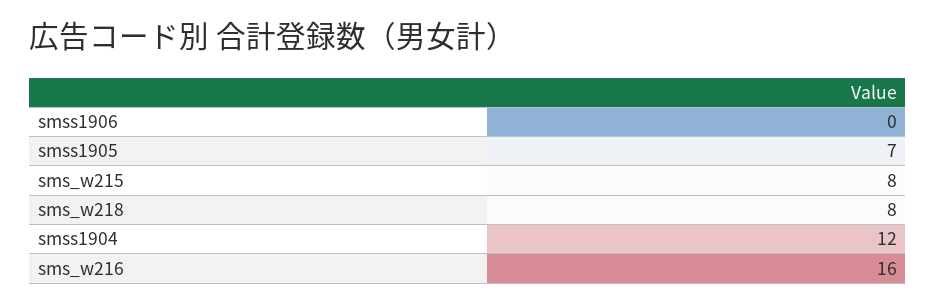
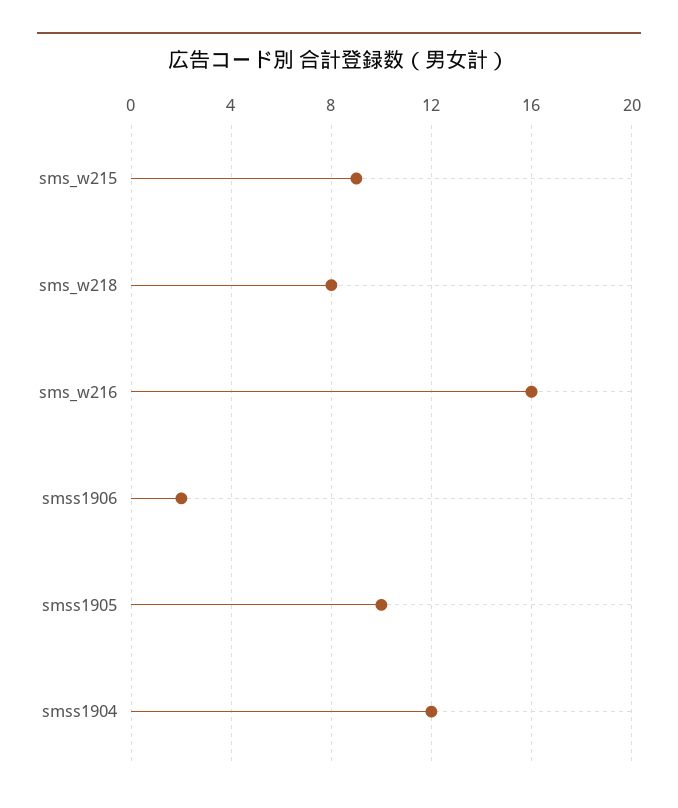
smss1906: 0 -> 2
smss1905: 7 -> 10
sms_w215: 8 -> 9

